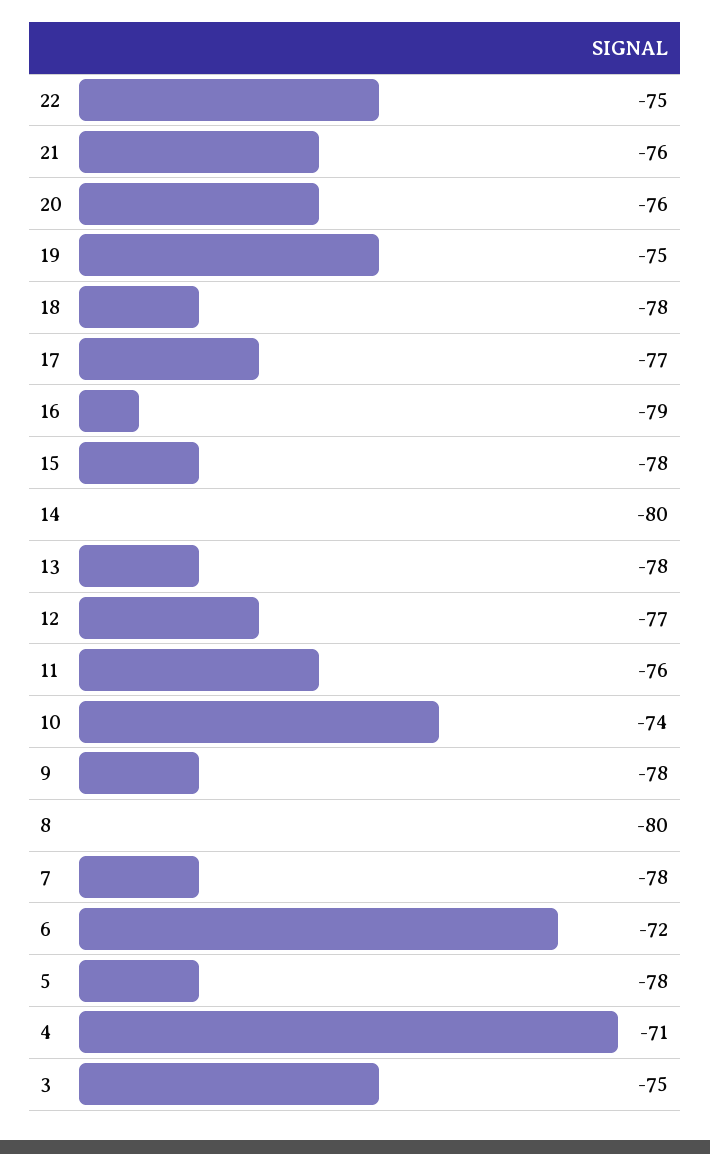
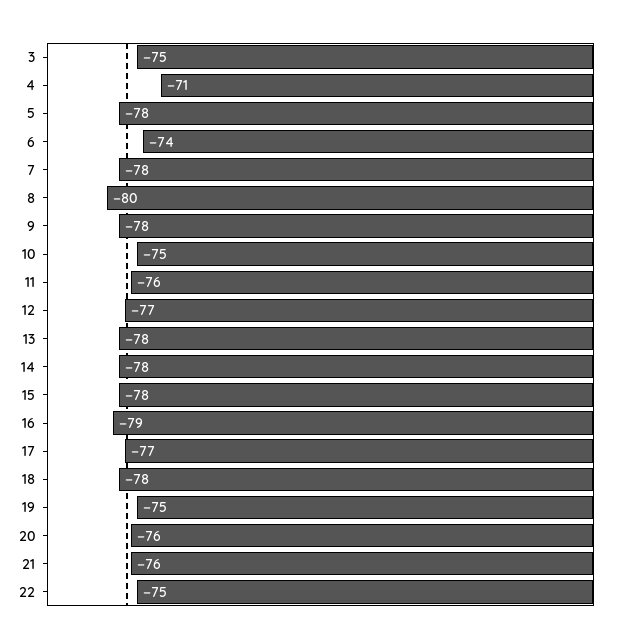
14: -80 -> -78
10: -74 -> -75
6: -72 -> -74

